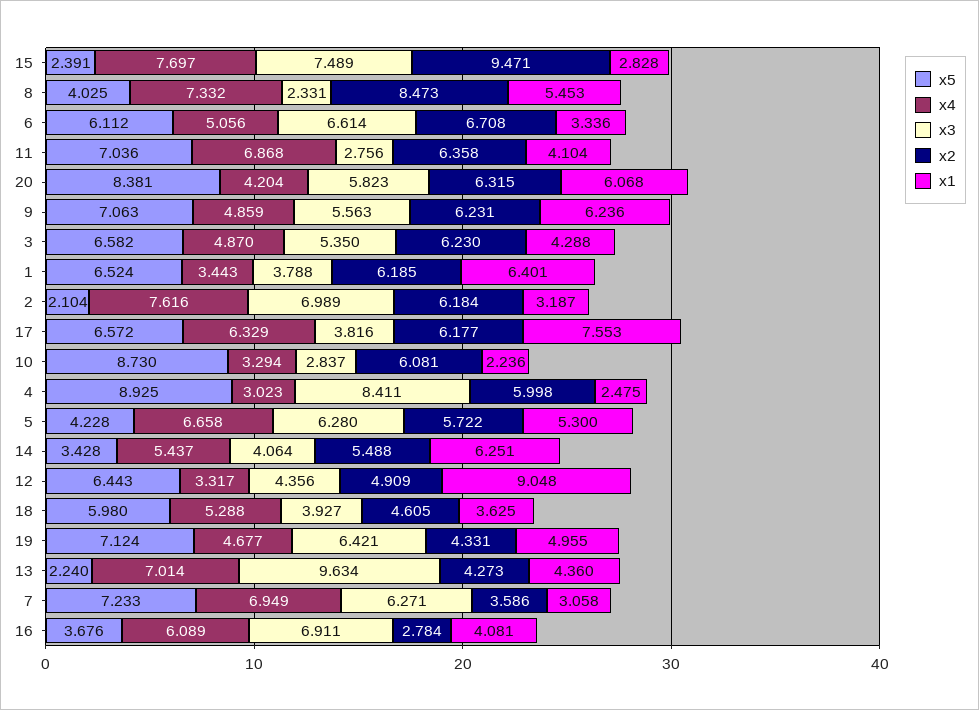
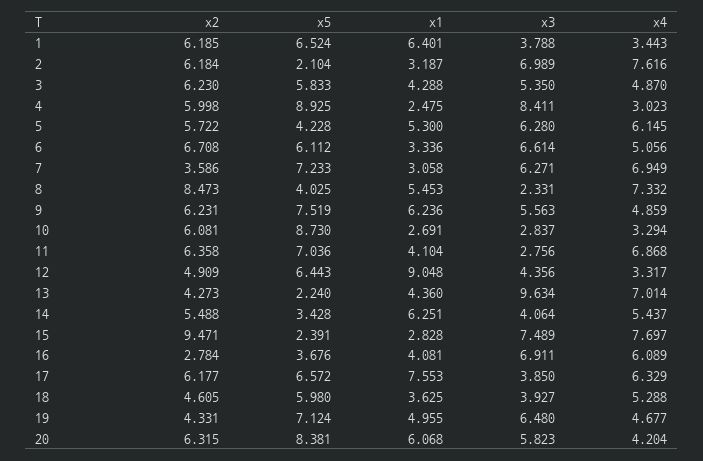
x5, 9: 7.063 -> 7.519
x5, 3: 6.582 -> 5.833
x3, 17: 3.816 -> 3.85
x1, 10: 2.236 -> 2.691
x4, 5: 6.658 -> 6.145
x3, 19: 6.421 -> 6.48

